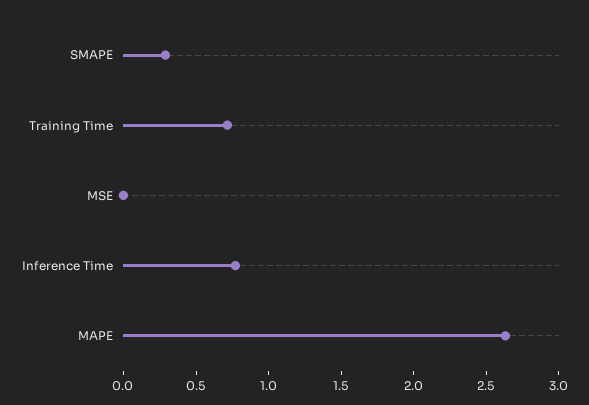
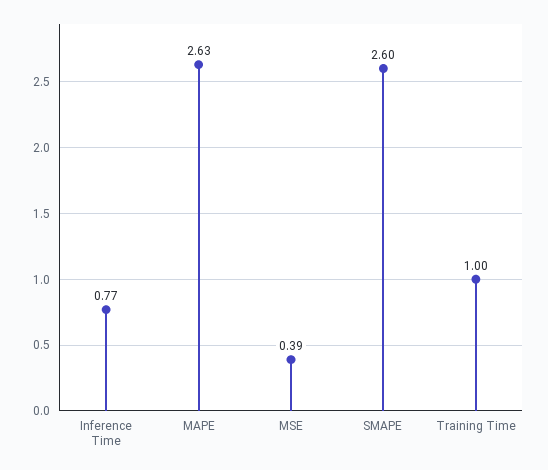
SMAPE: 0.3 -> 2.6
Training Time: 0.7 -> 1
MSE: 0 -> 0.39

